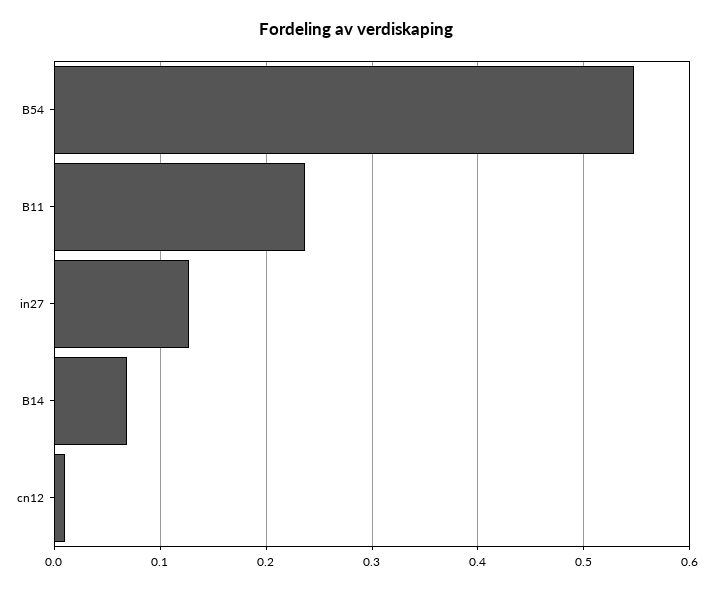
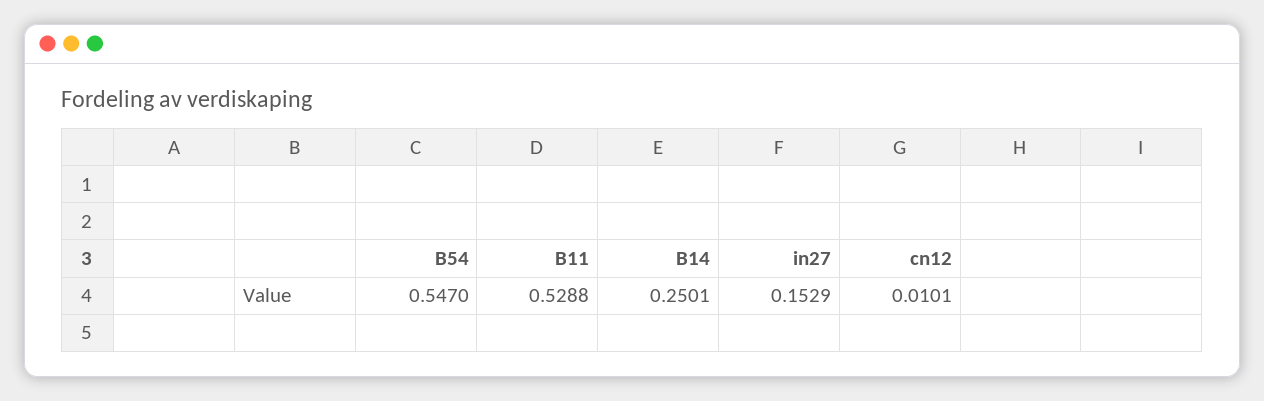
B11: 0.24 -> 0.5288
in27: 0.13 -> 0.1529
B14: 0.07 -> 0.2501

